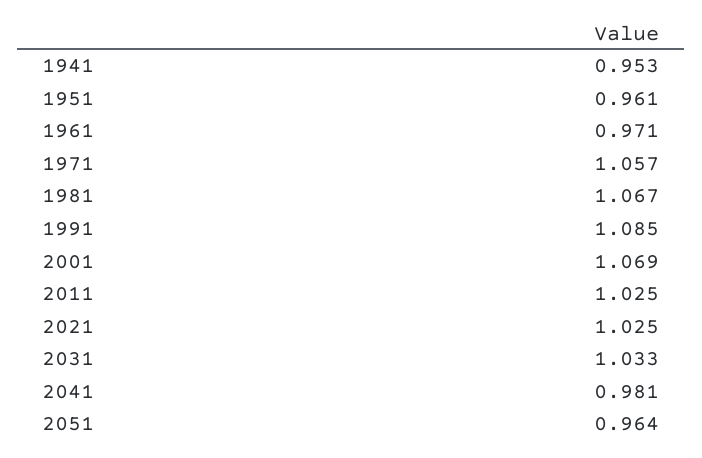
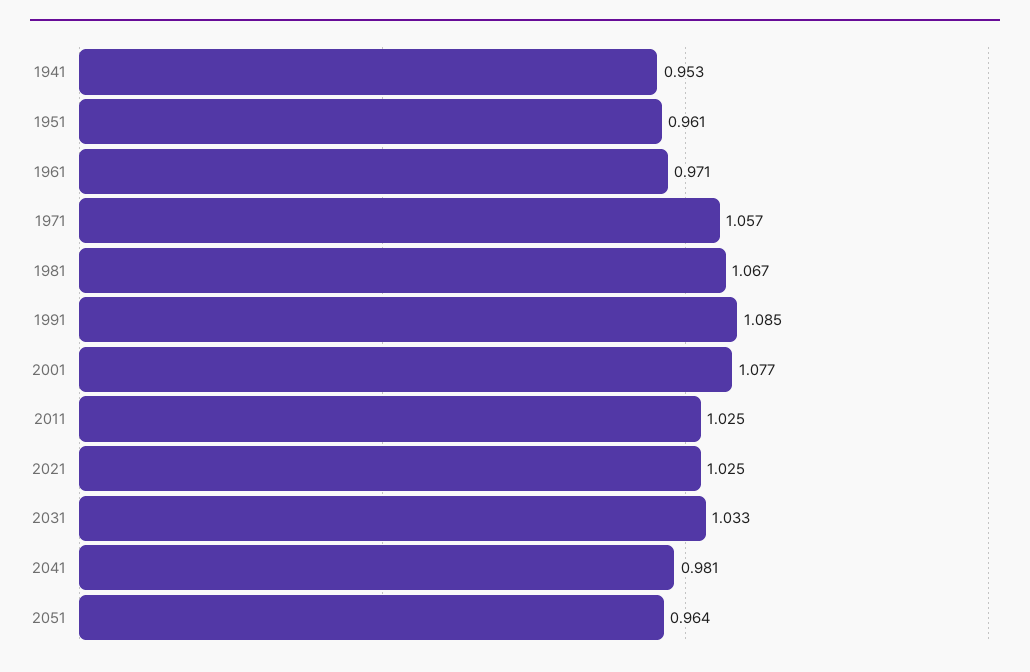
2001: 1.069 -> 1.077

